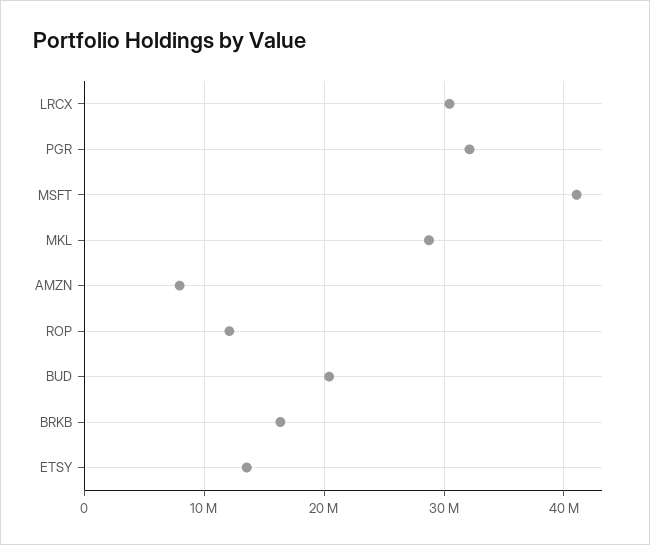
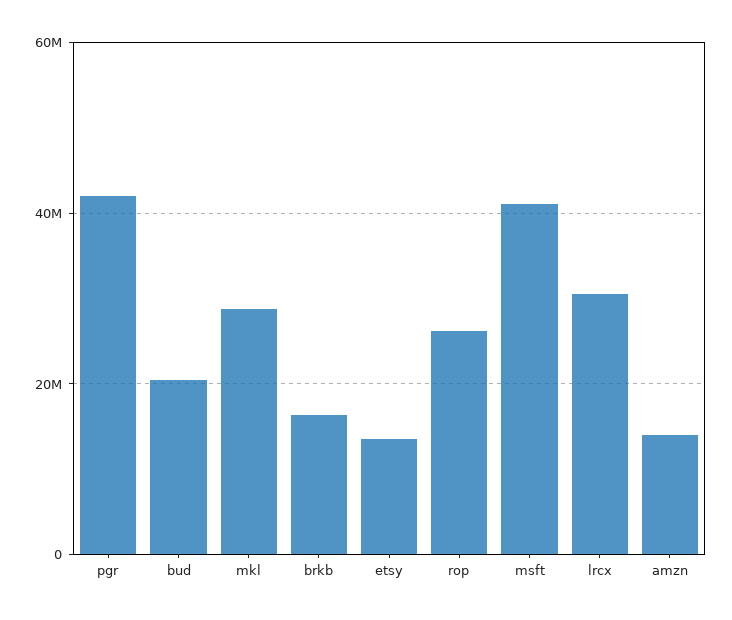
PGR: 32000000 -> 42000000
AMZN: 8000000 -> 14000000
ROP: 12000000 -> 26000000

